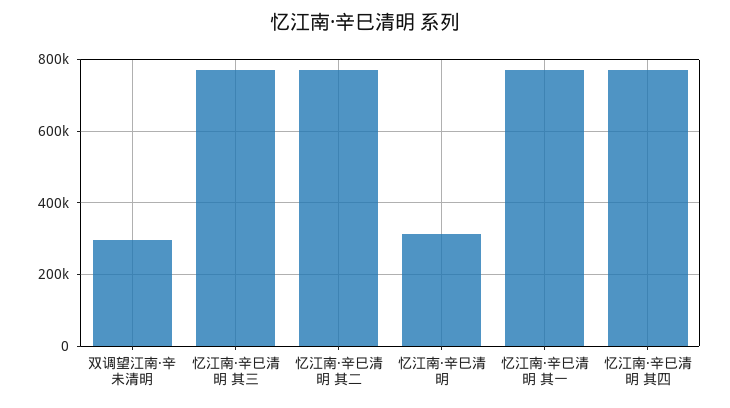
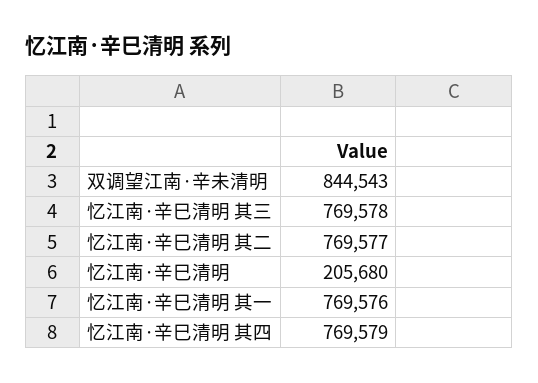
双调望江南·辛未清明: 300000 -> 844543
忆江南·辛巳清明: 320000 -> 205680

